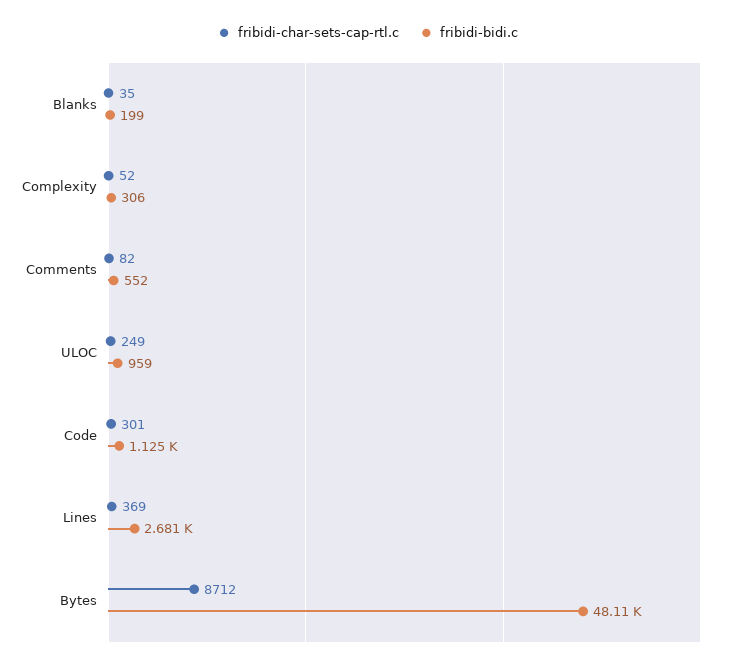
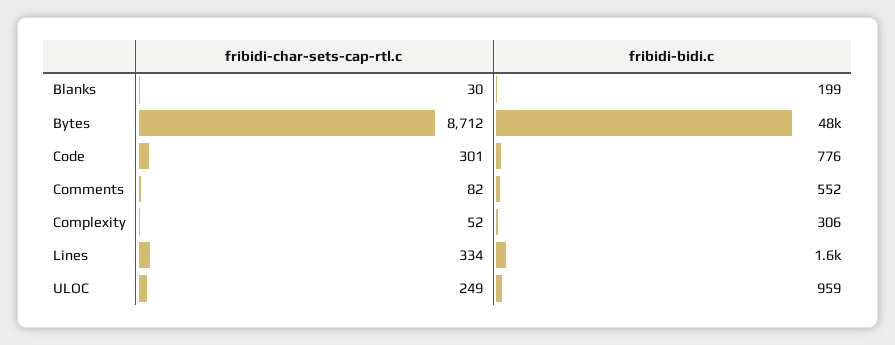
fribidi-char-sets-cap-rtl.c, Blanks: 35 -> 30
fribidi-bidi.c, Code: 1125 -> 776
fribidi-char-sets-cap-rtl.c, Lines: 369 -> 334
fribidi-bidi.c, Lines: 2681 -> 1600

